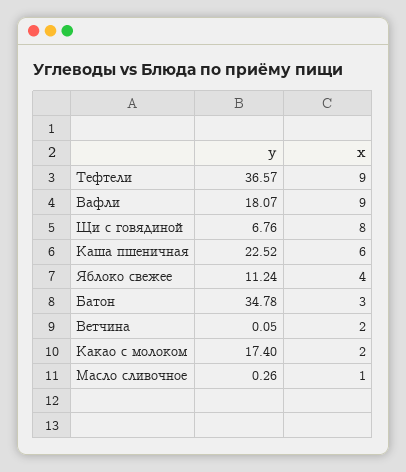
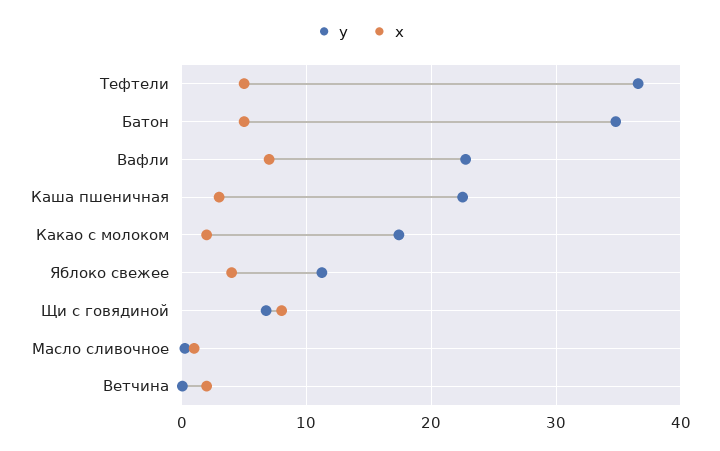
x, Тефтели: 9 -> 5
y, Вафли: 18.07 -> 23
x, Вафли: 9 -> 7
x, Каша пшеничная: 6 -> 3
x, Батон: 3 -> 5

